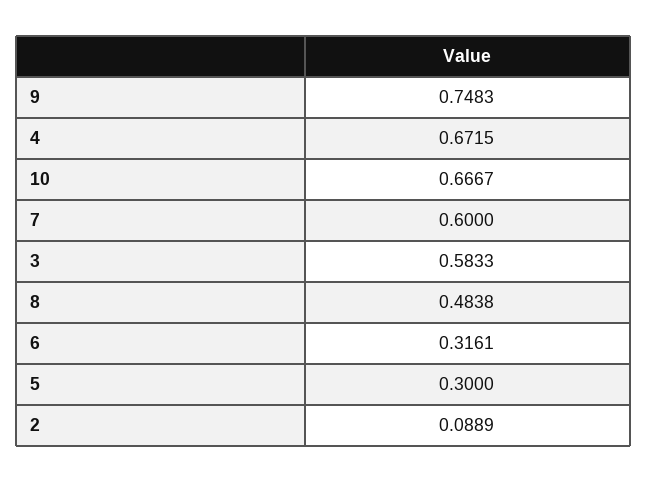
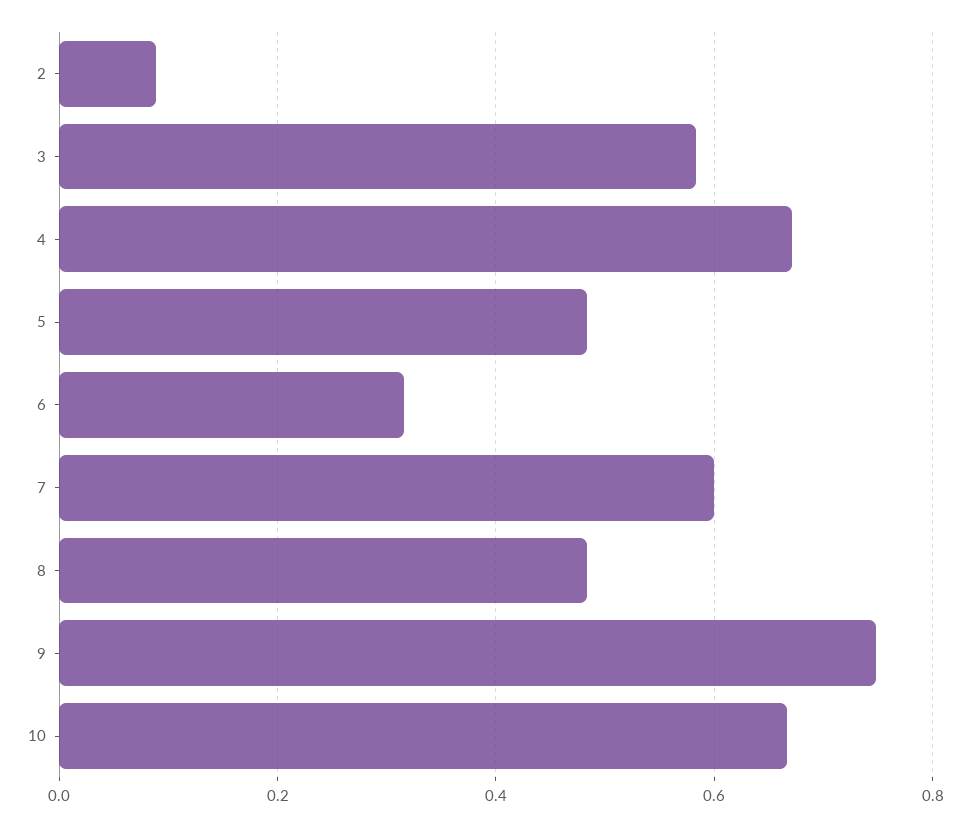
5: 0.3 -> 0.48

